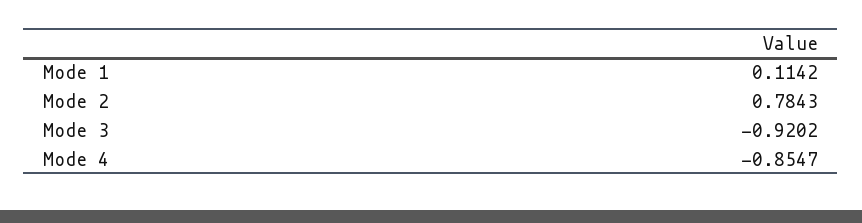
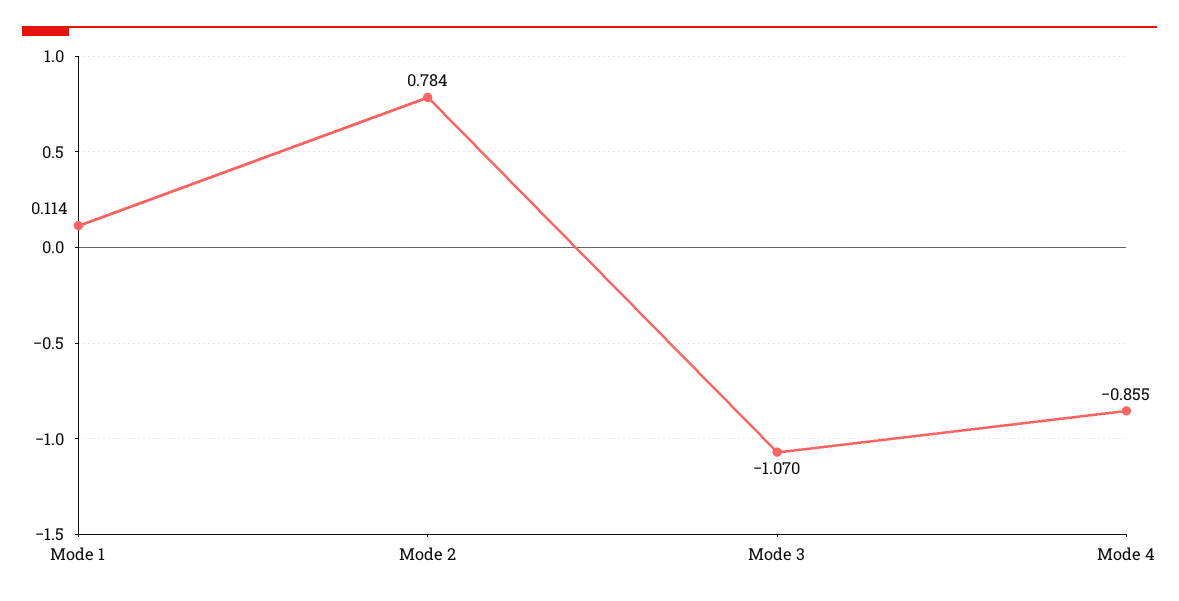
Mode 3: -0.9202 -> -1.07

